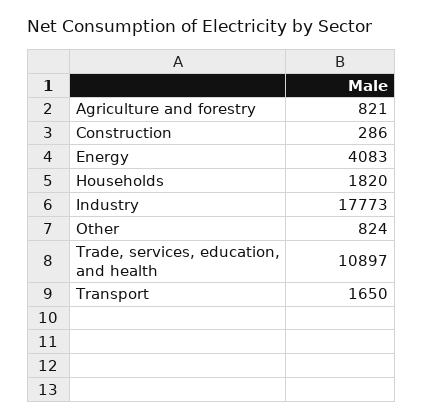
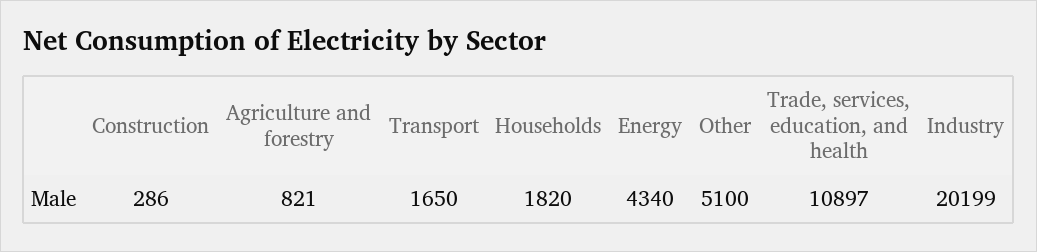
Energy: 4083 -> 4340
Industry: 17773 -> 20199
Other: 824 -> 5100

